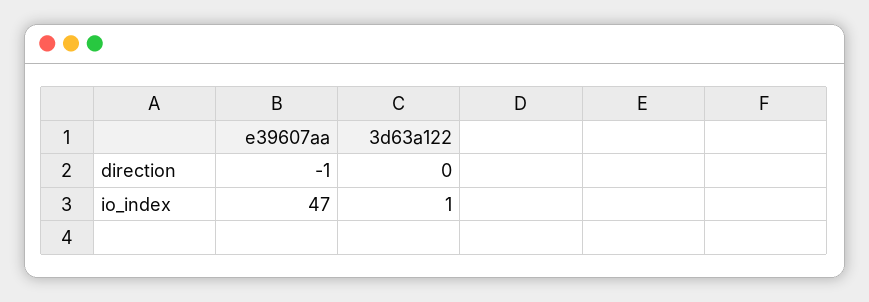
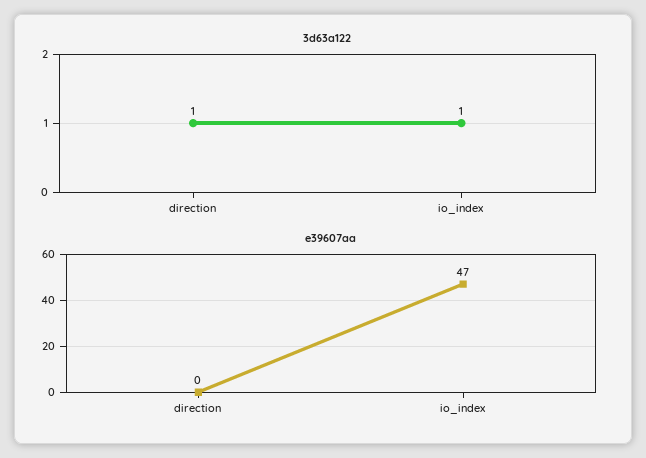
e39607aa, direction: -1 -> 0
3d63a122, direction: 0 -> 1

